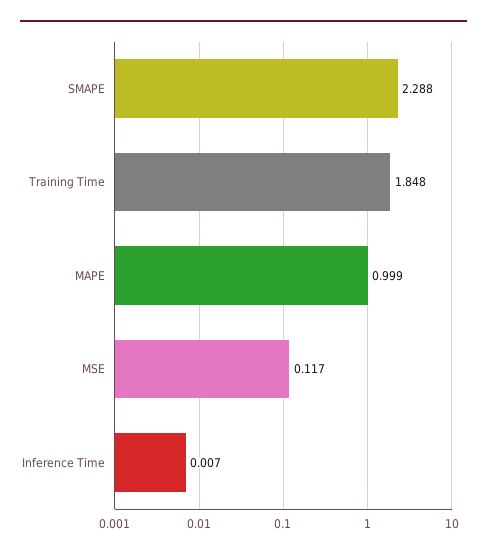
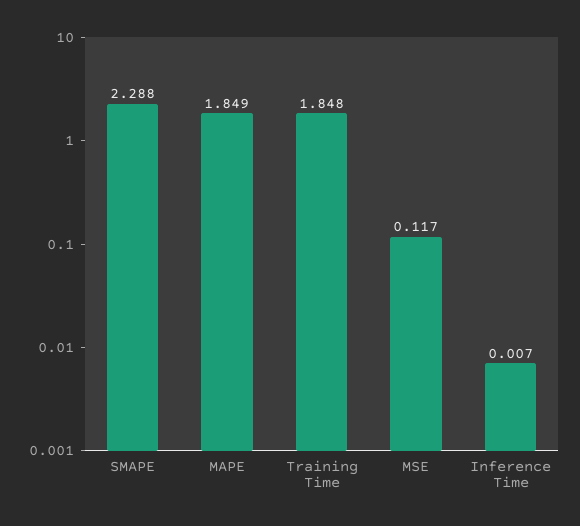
MAPE: 0.999 -> 1.849

